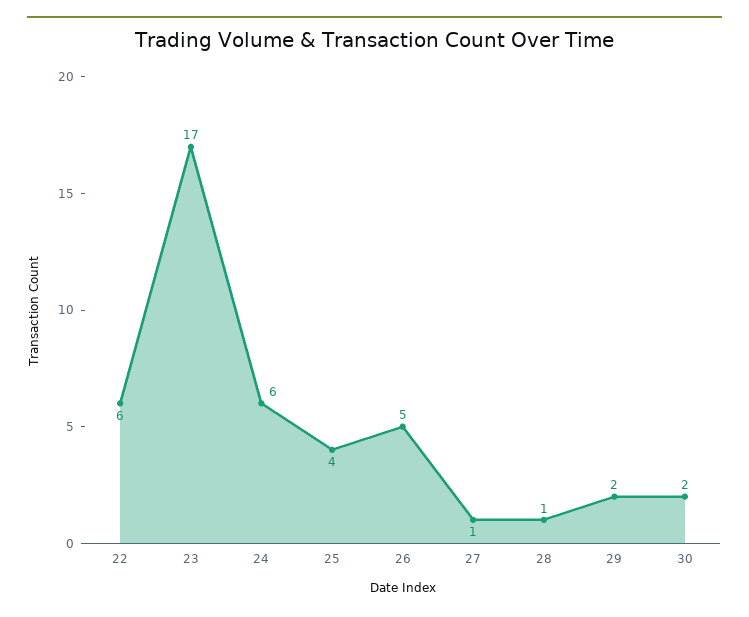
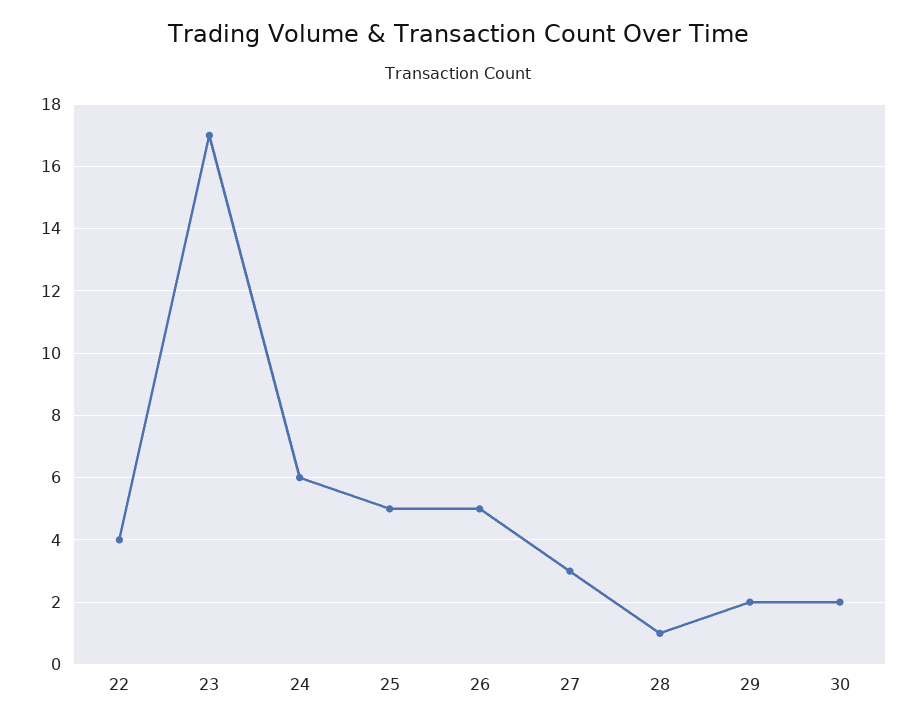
22: 6 -> 4
25: 4 -> 5
27: 1 -> 3

